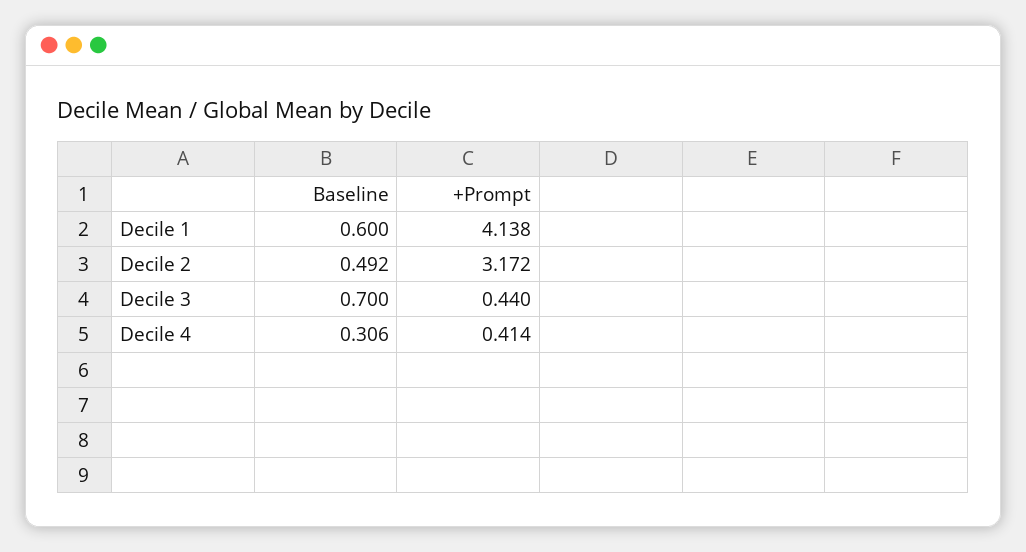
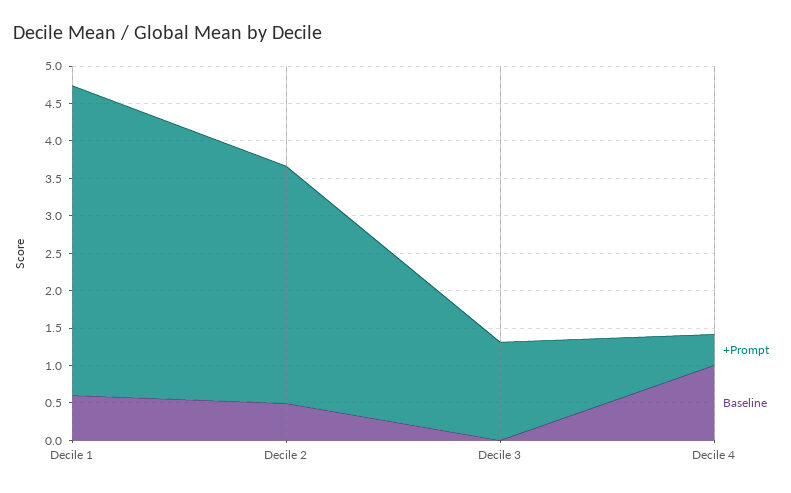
Baseline, Decile 3: 0.7 -> 0
+Prompt, Decile 3: 0.44 -> 1.25
Baseline, Decile 4: 0.306 -> 1

